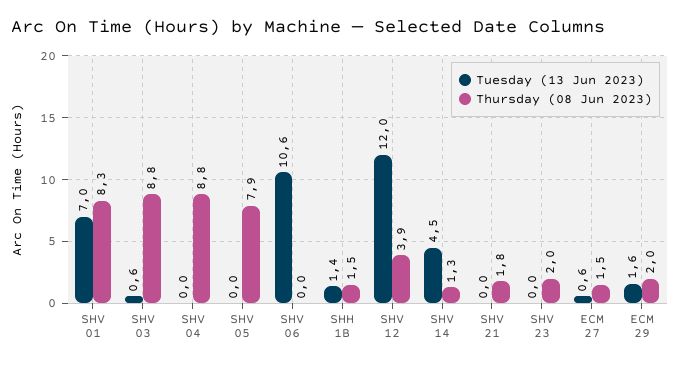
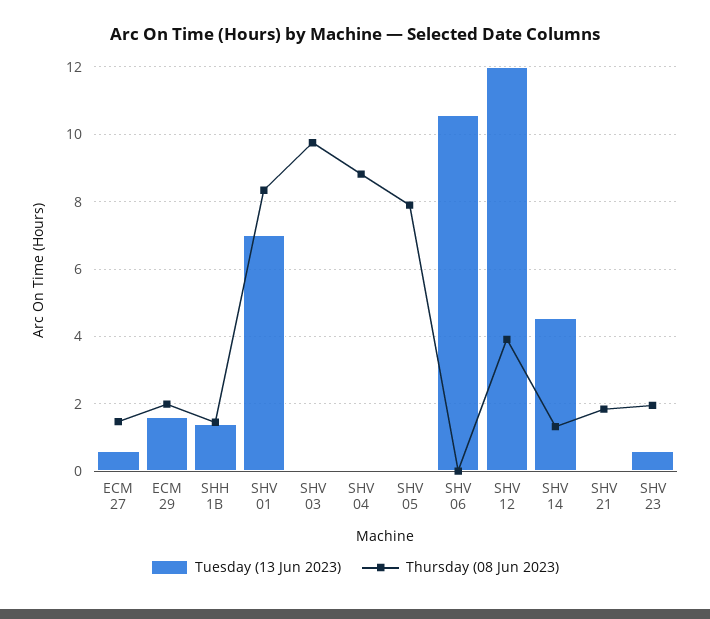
Tuesday (13 Jun 2023), SHV 03: 0.6 -> 0
Thursday (08 Jun 2023), SHV 03: 8.8 -> 9.8
Tuesday (13 Jun 2023), SHV 23: 0 -> 0.6

